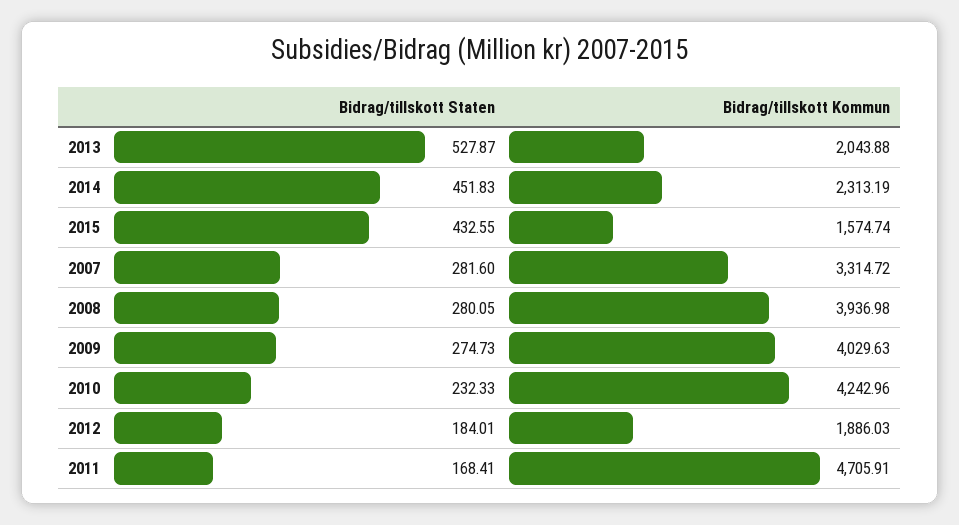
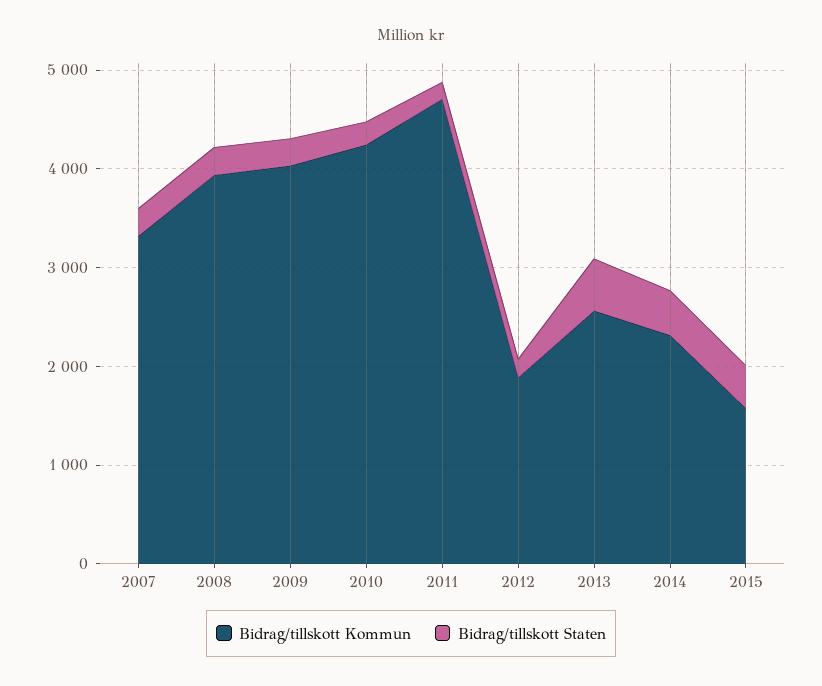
Bidrag/tillskott Kommun, 2013: 2043.88 -> 2600

